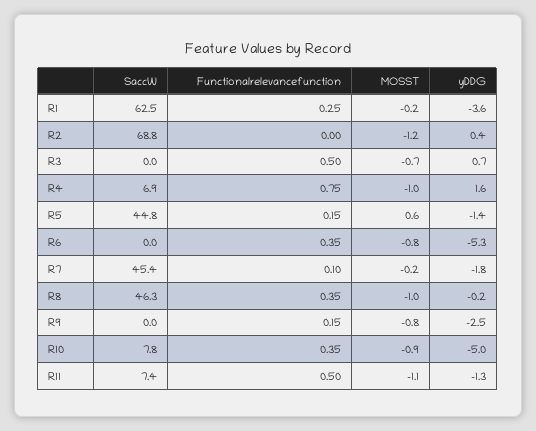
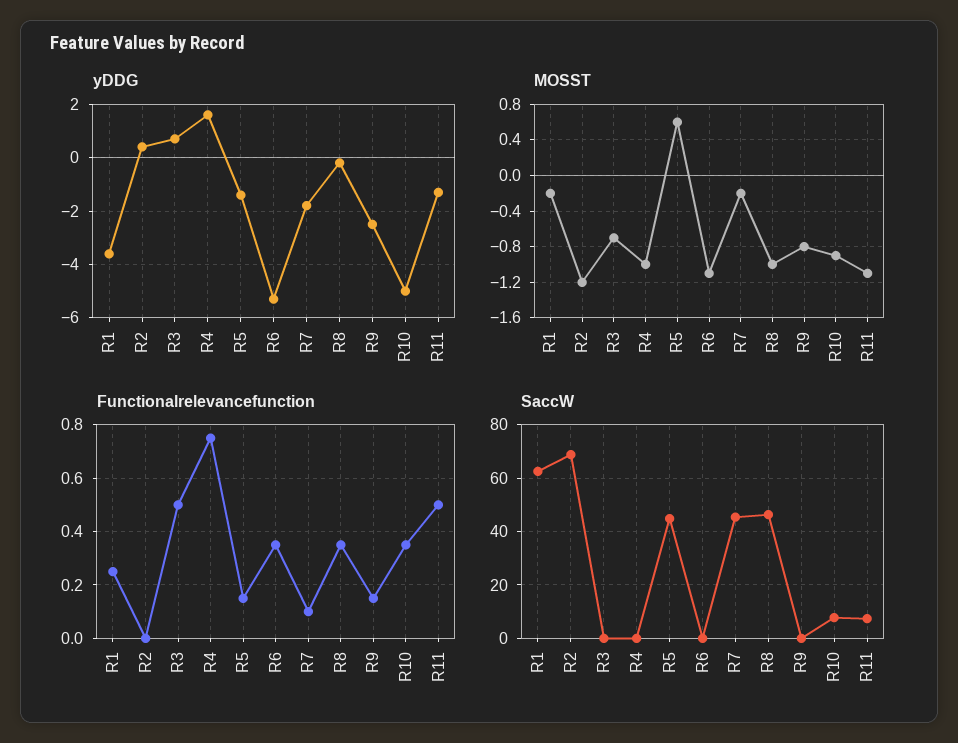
SaccW, R4: 6.9 -> 0
MOSST, R6: -0.8 -> -1.1

